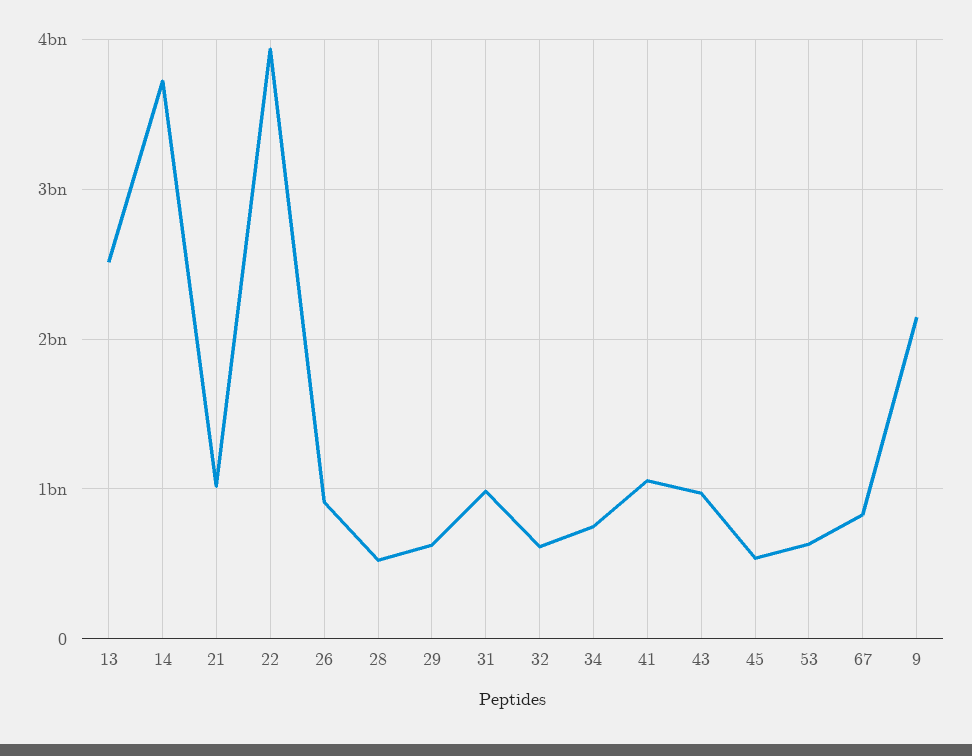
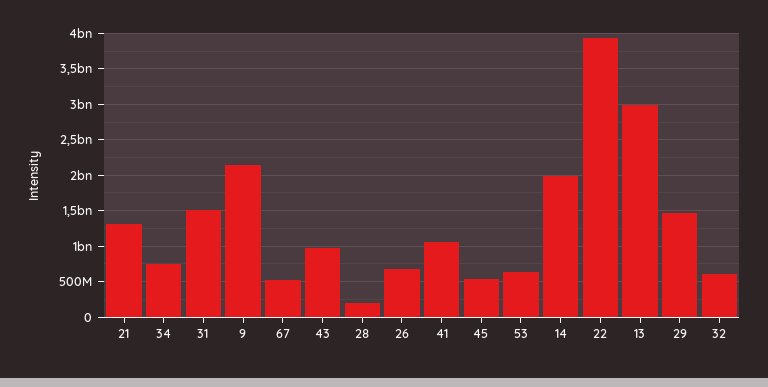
13: 2500000000 -> 3000000000
14: 3700000000 -> 2000000000
21: 1000000000 -> 1300000000
26: 900000000 -> 700000000
28: 500000000 -> 200000000
29: 600000000 -> 1500000000
31: 1000000000 -> 1500000000
67: 800000000 -> 500000000

